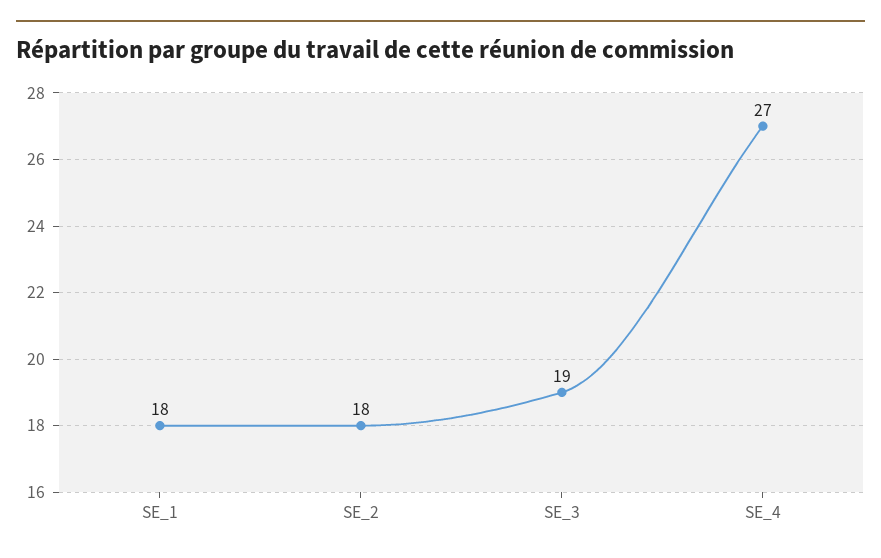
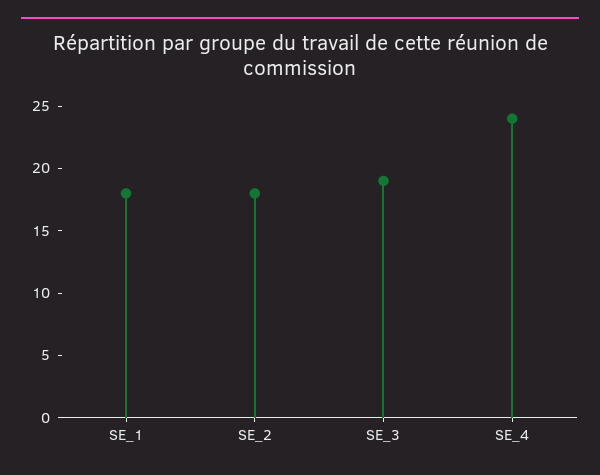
SE_4: 27 -> 24

